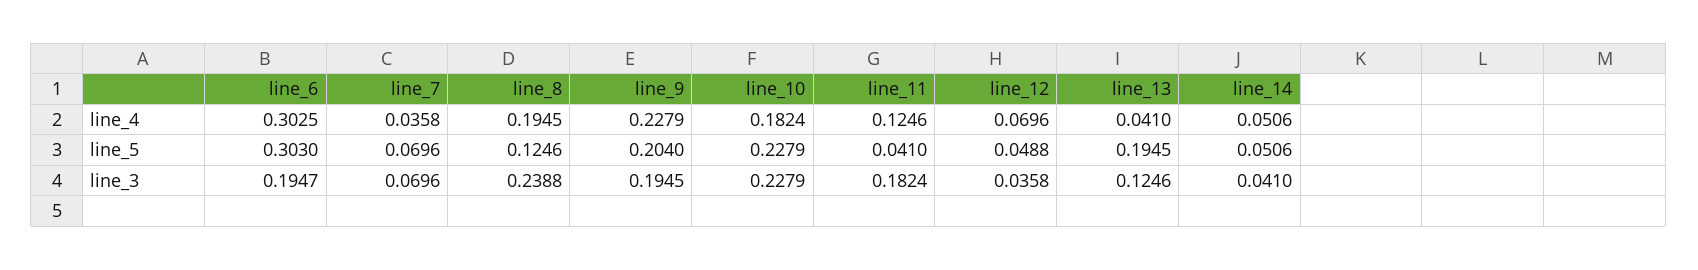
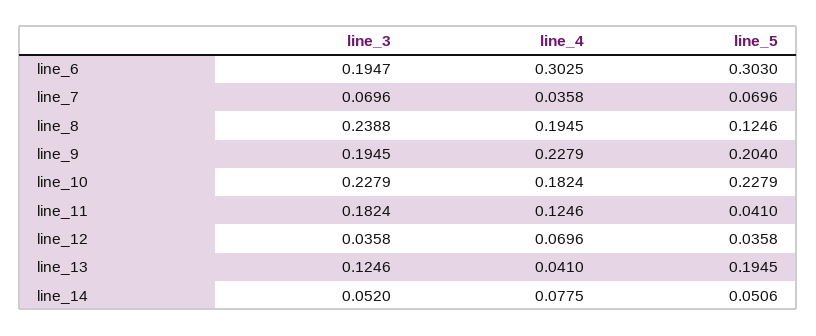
line_14, line_4: 0.0506 -> 0.0775
line_12, line_5: 0.0488 -> 0.0358
line_14, line_3: 0.041 -> 0.052

